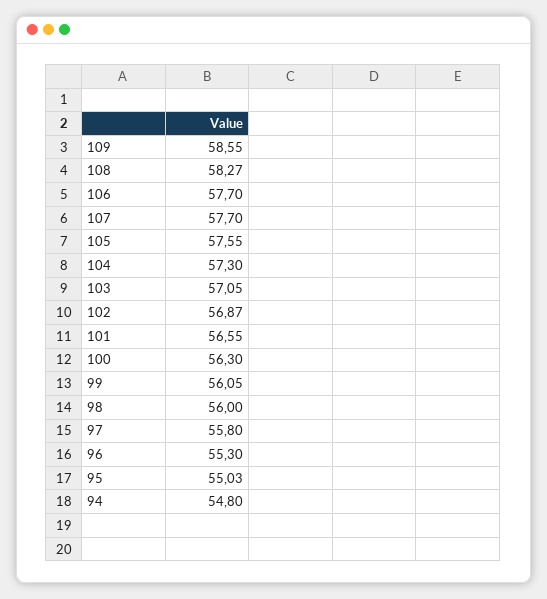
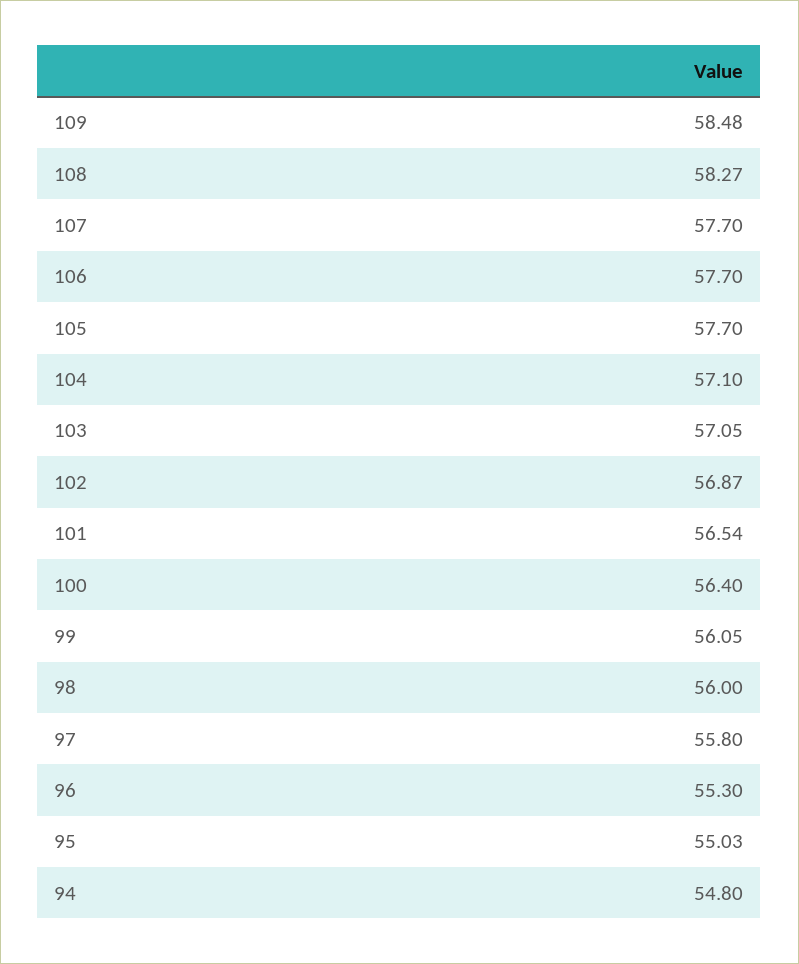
109: 58.55 -> 58.48
105: 57.55 -> 57.7
104: 57.3 -> 57.1
101: 56.55 -> 56.54
100: 56.3 -> 56.4

